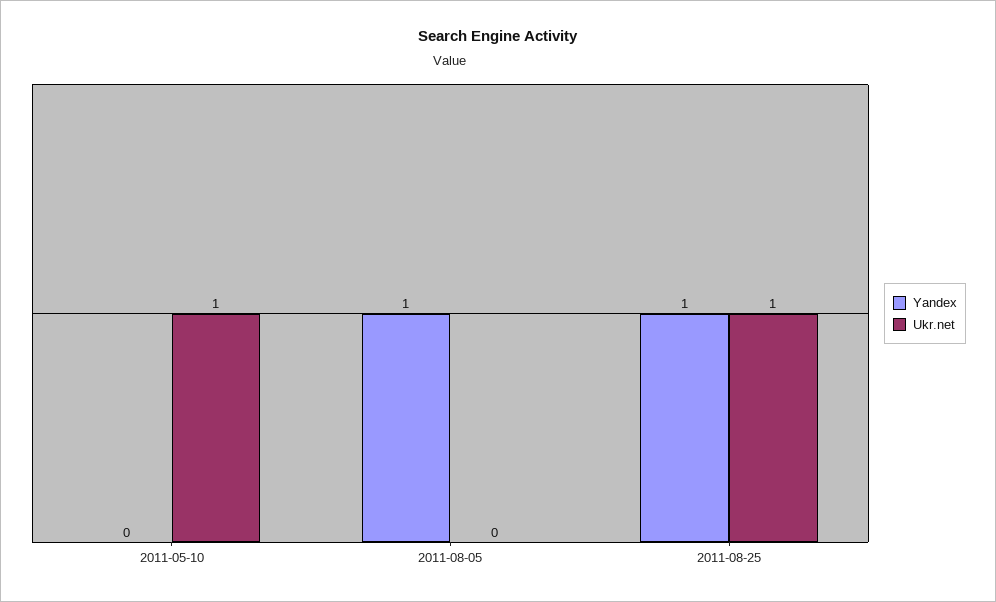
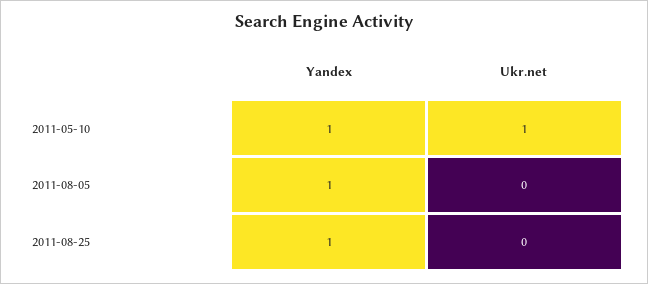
Yandex, 2011-05-10: 0 -> 1
Ukr.net, 2011-08-25: 1 -> 0

